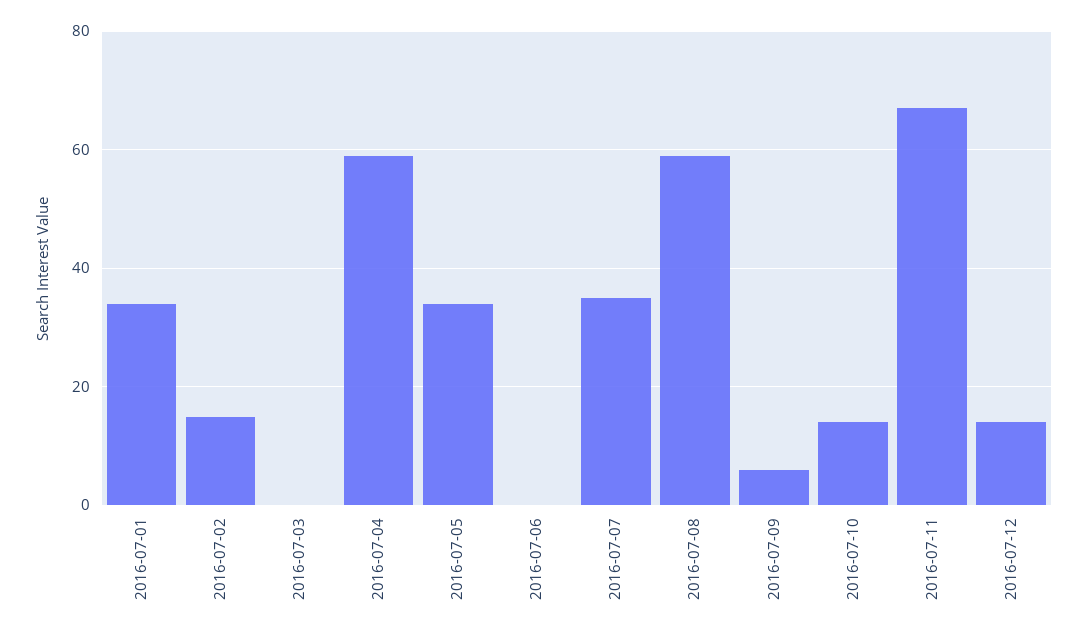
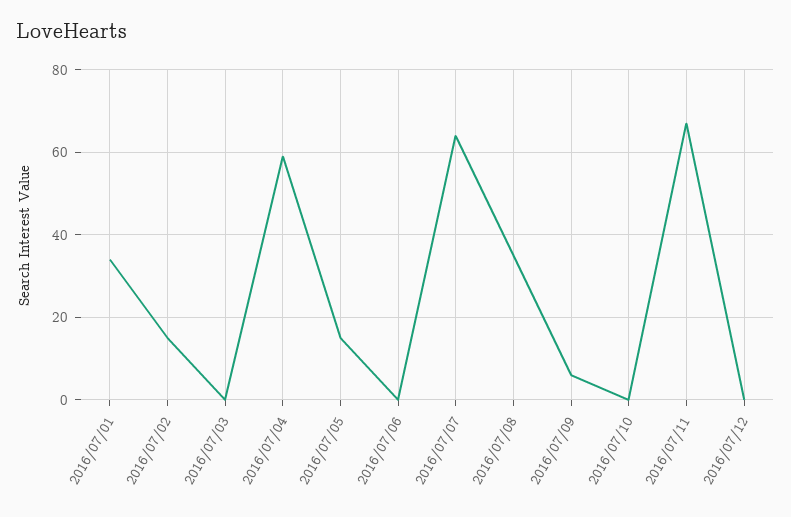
2016-07-05: 35 -> 15
2016-07-07: 35 -> 65
2016-07-08: 60 -> 35
2016-07-10: 15 -> 0
2016-07-12: 15 -> 0

